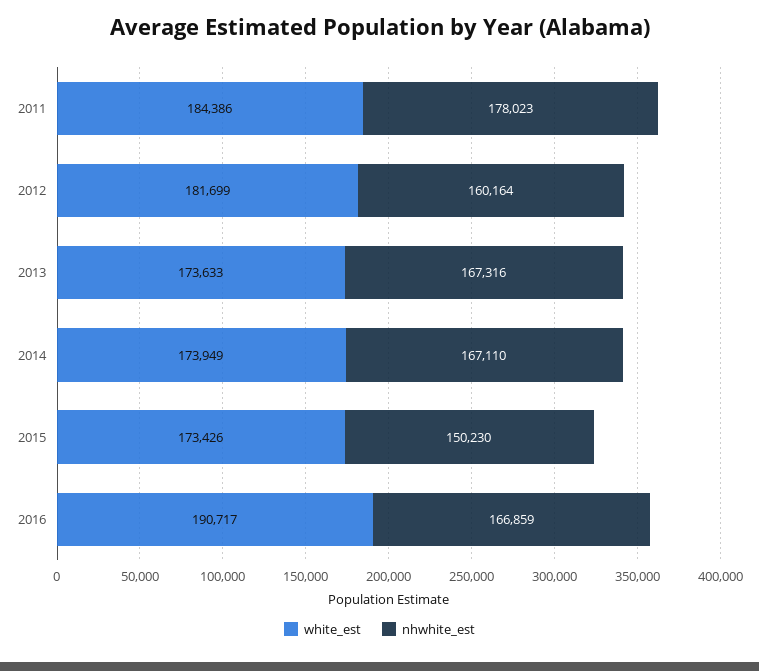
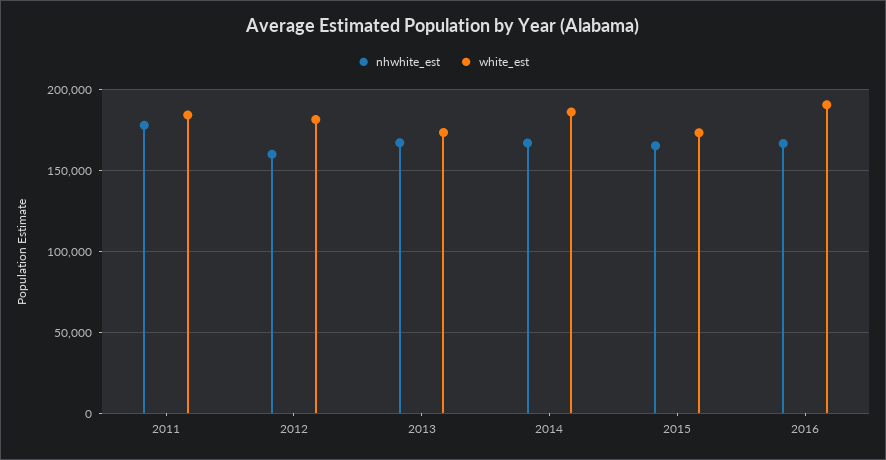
white_est, 2014: 173949 -> 185000
nhwhite_est, 2015: 150230 -> 165000

